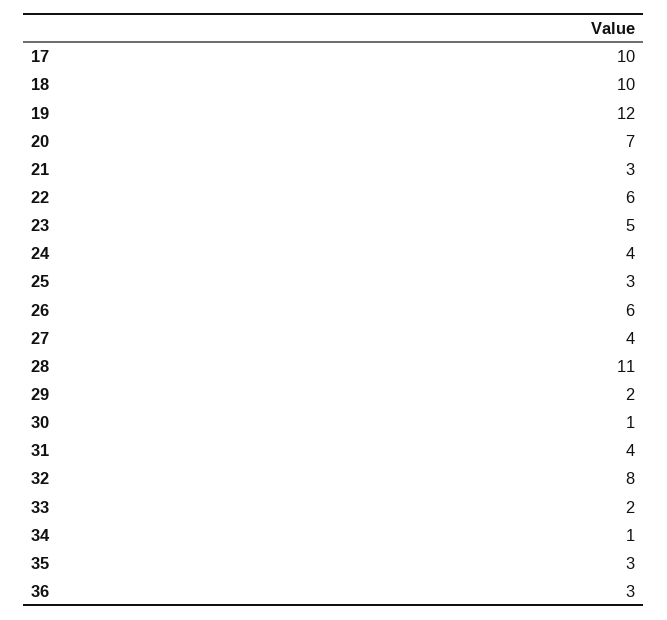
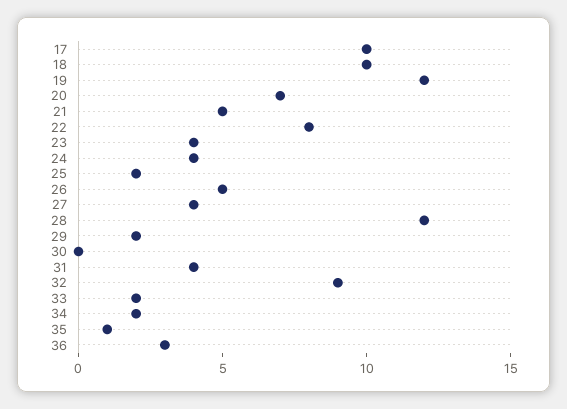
21: 3 -> 5
22: 6 -> 8
23: 5 -> 4
25: 3 -> 2
26: 6 -> 5
28: 11 -> 12
30: 1 -> 0
32: 8 -> 9
34: 1 -> 2
35: 3 -> 1

